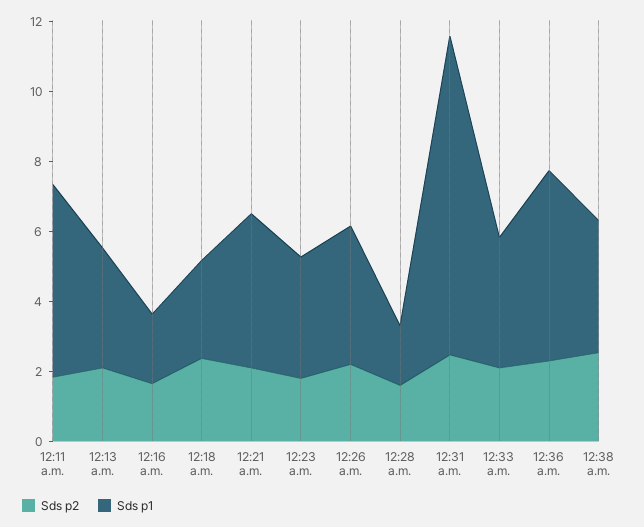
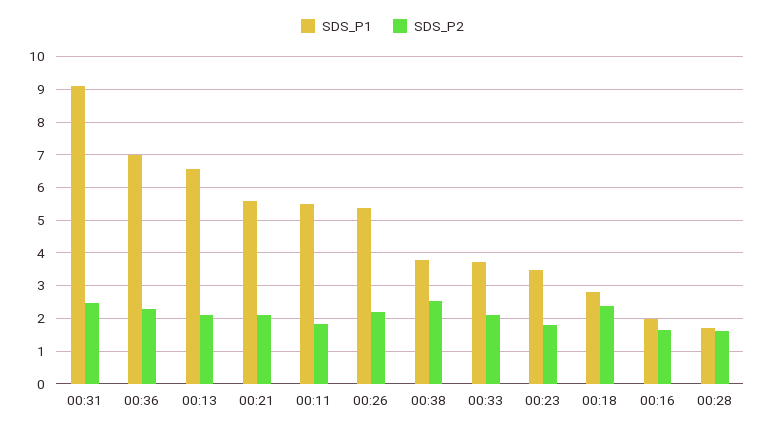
Sds p1, 12:13 a.m.: 3.5 -> 6.6
Sds p1, 12:21 a.m.: 4.5 -> 5.6
Sds p1, 12:26 a.m.: 4 -> 5.4
Sds p1, 12:36 a.m.: 5.5 -> 7

